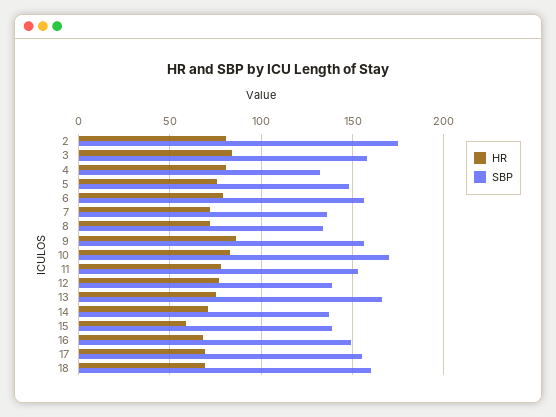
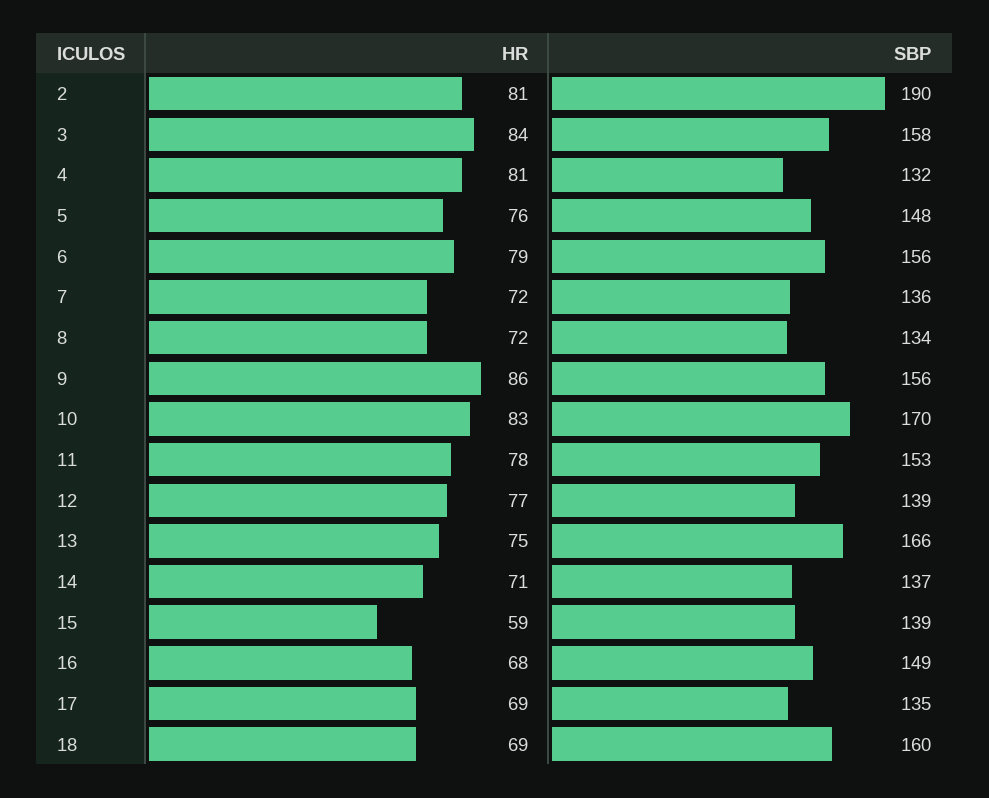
SBP, 2: 175 -> 190
SBP, 17: 155 -> 135

